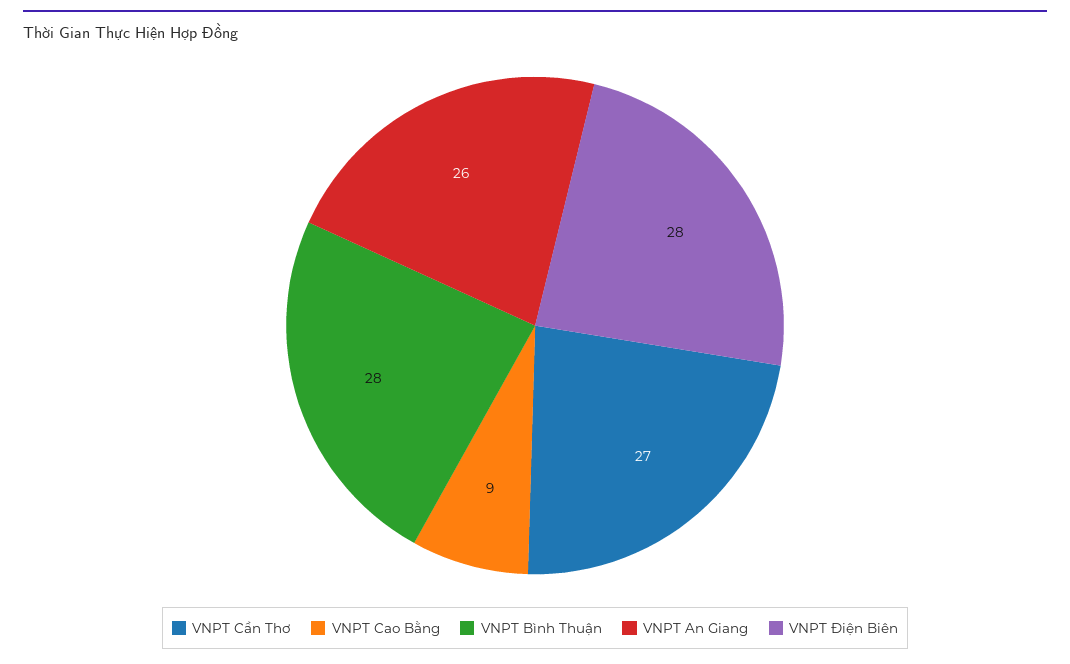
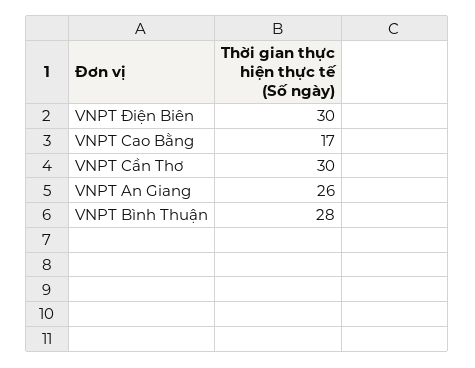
VNPT Cần Thơ: 27 -> 30
VNPT Cao Bằng: 9 -> 17
VNPT Điện Biên: 28 -> 30

